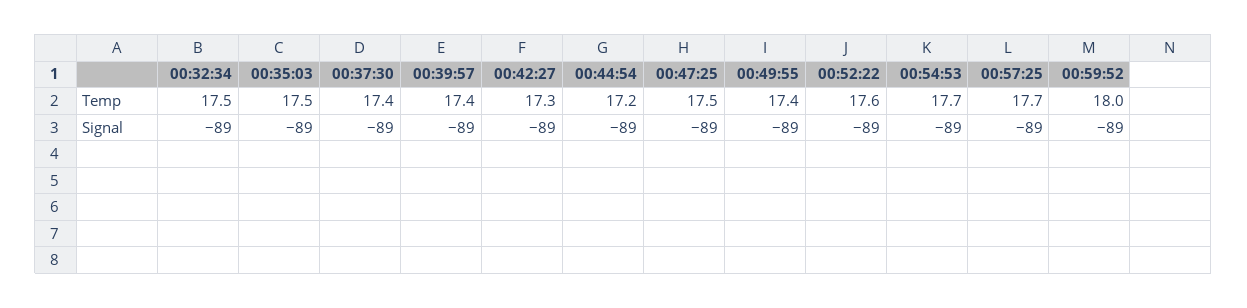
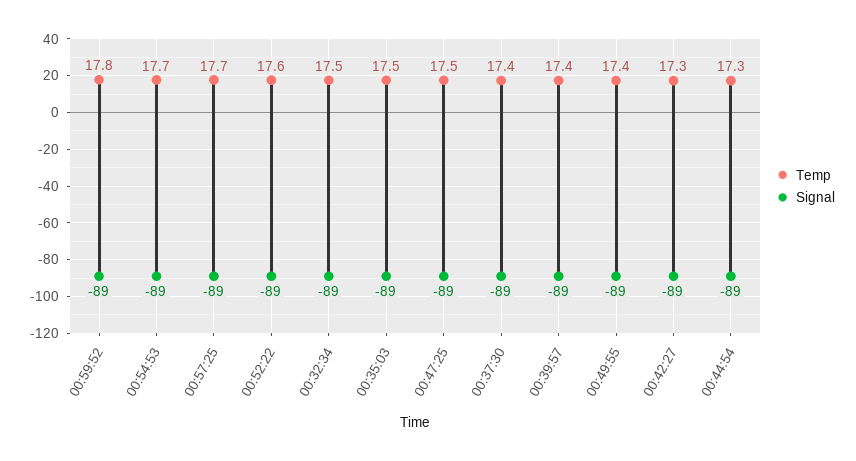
Temp, 00:44:54: 17.2 -> 17.3
Temp, 00:59:52: 18 -> 17.8

